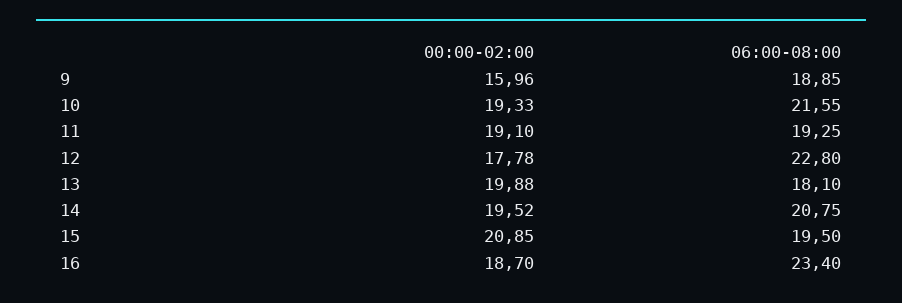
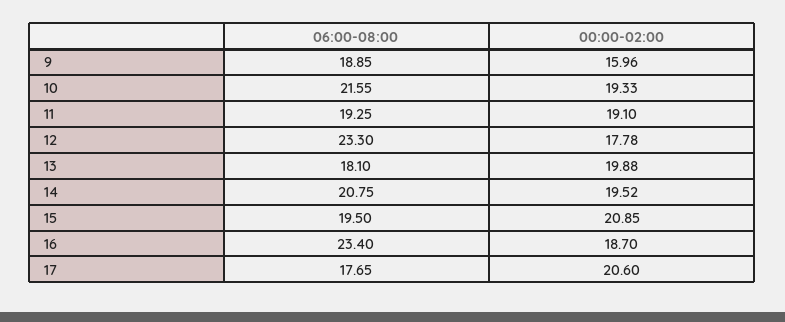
06:00-08:00, 12: 22.8 -> 23.3
06:00-08:00, 17: none -> 17.65
00:00-02:00, 17: none -> 20.6

